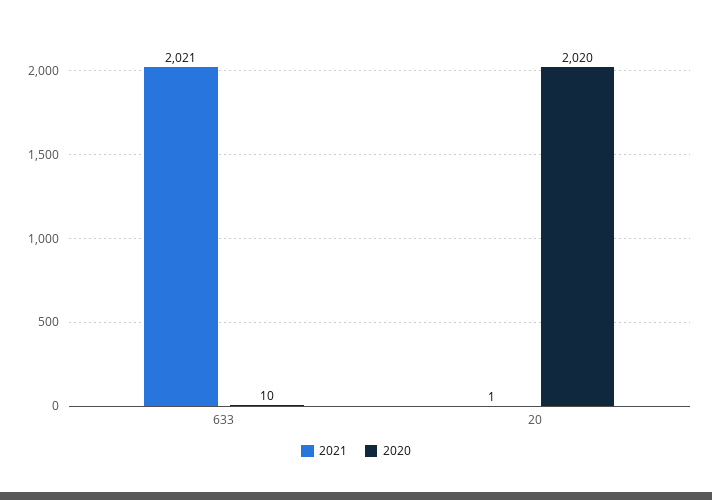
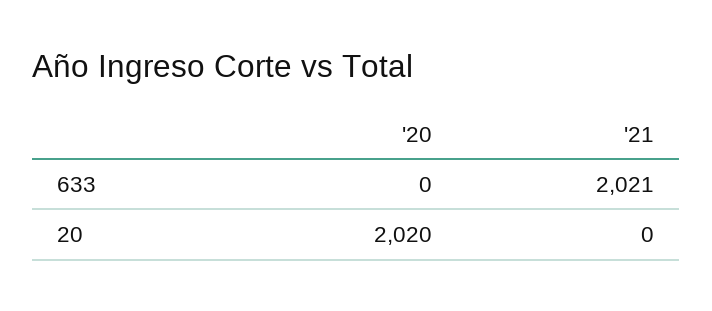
2020, 633: 10 -> 0
2021, 20: 1 -> 0

